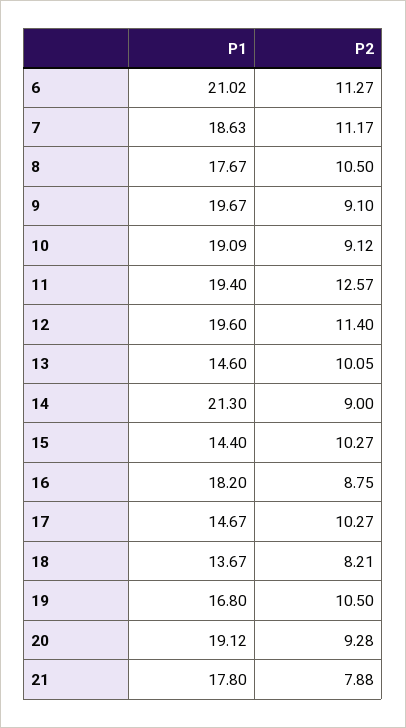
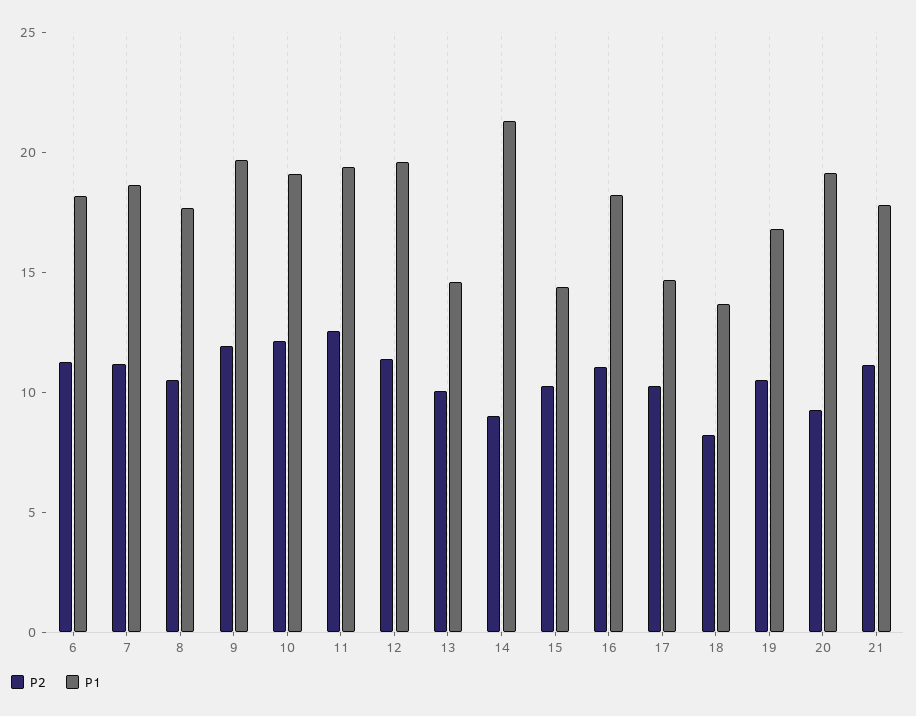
P1, 6: 21.02 -> 18
P2, 9: 9.1 -> 12
P2, 10: 9.12 -> 12
P2, 16: 8.75 -> 11
P2, 21: 7.88 -> 11

